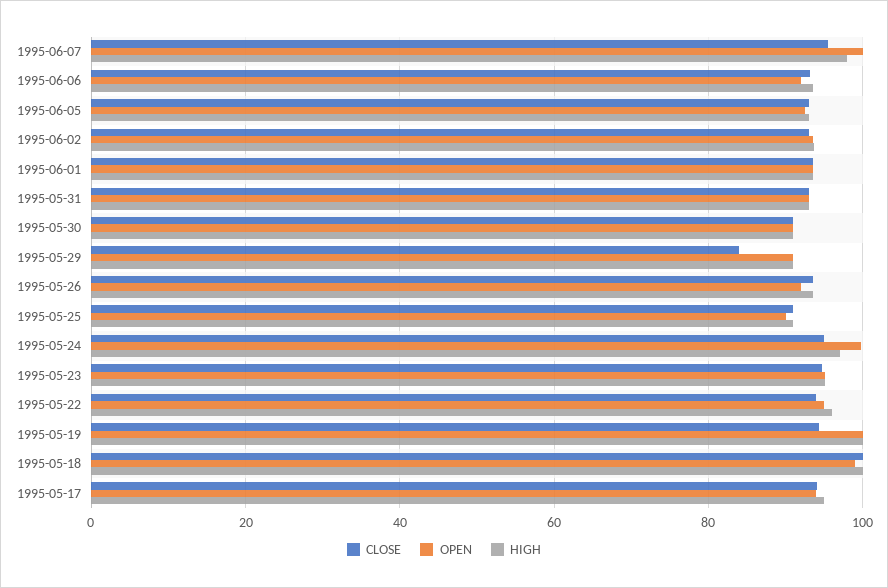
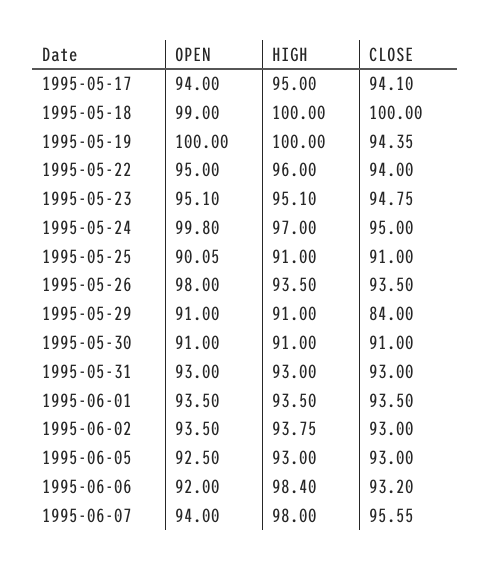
OPEN, 1995-06-07: 100 -> 94
HIGH, 1995-06-06: 94 -> 98.4
OPEN, 1995-05-26: 92 -> 98

